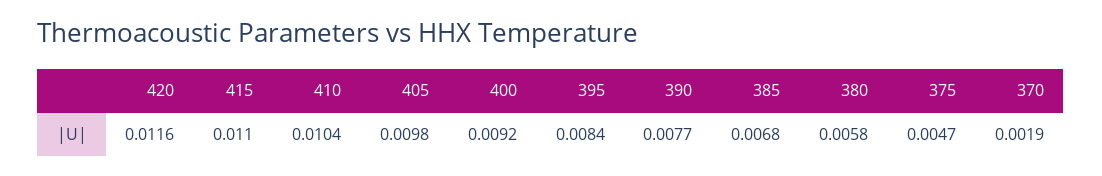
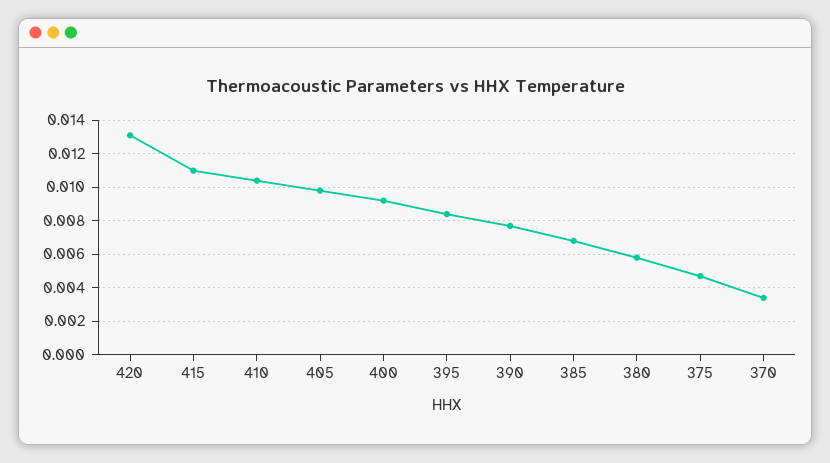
420: 0.0116 -> 0.013
370: 0.0019 -> 0.0035

